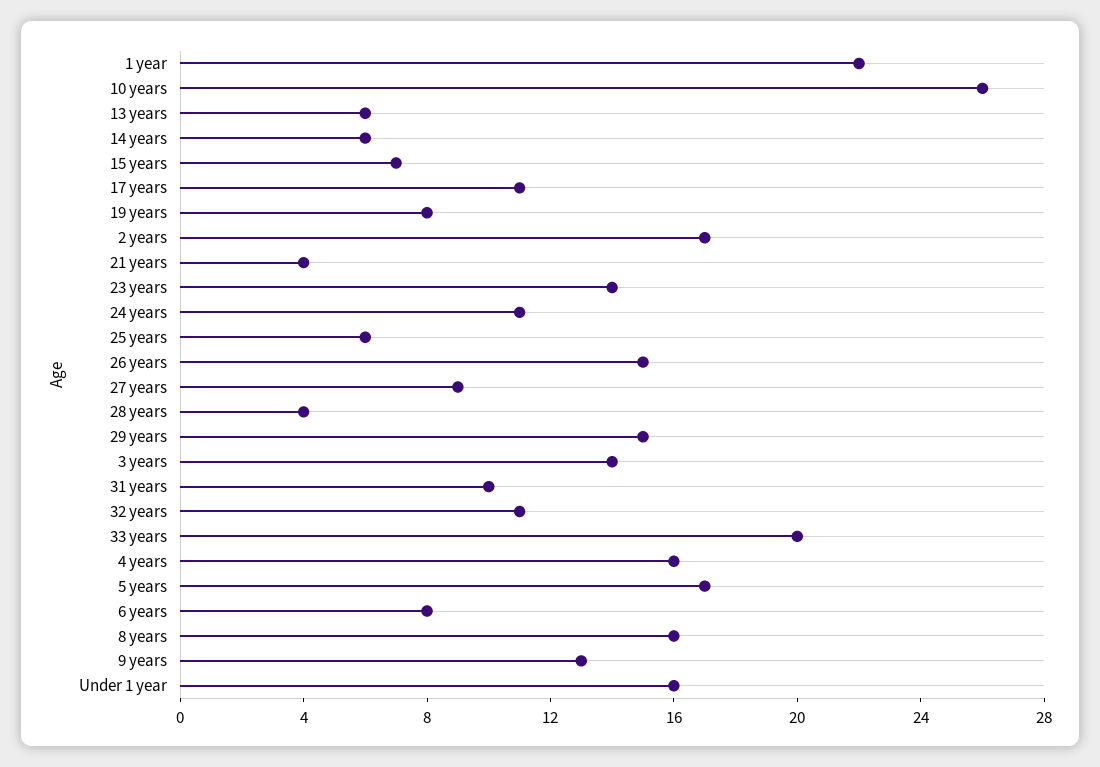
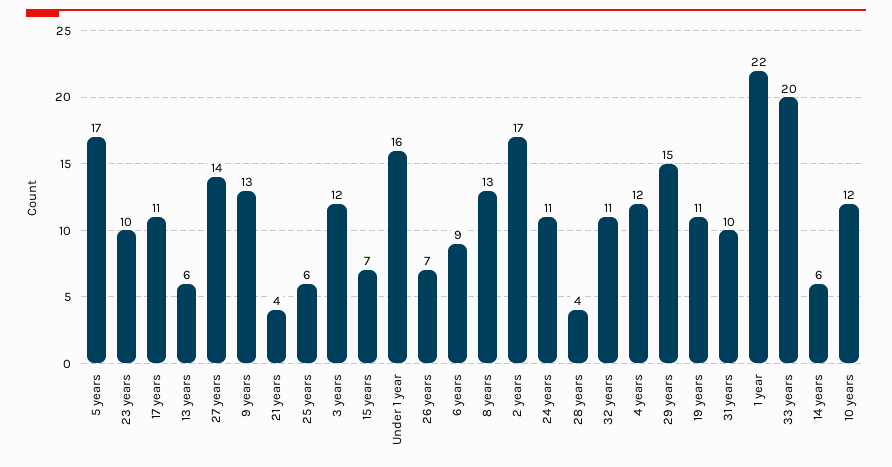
10 years: 26 -> 12
19 years: 8 -> 11
23 years: 14 -> 10
26 years: 15 -> 7
27 years: 9 -> 14
3 years: 14 -> 12
4 years: 16 -> 12
6 years: 8 -> 9
8 years: 16 -> 13

